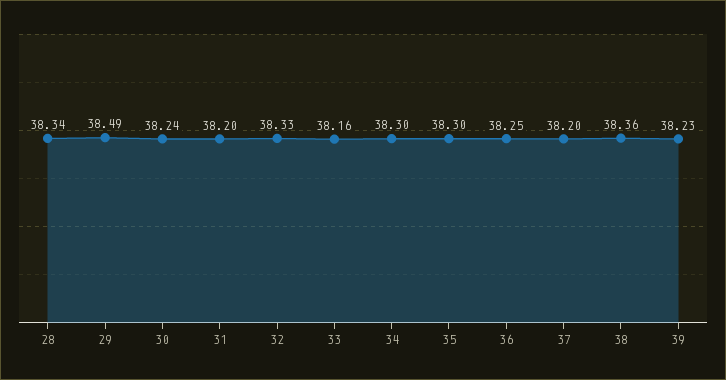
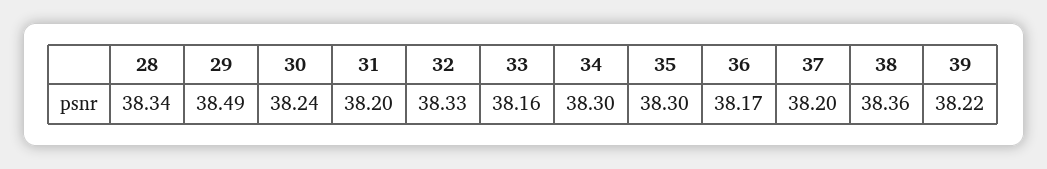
36: 38.25 -> 38.17
39: 38.23 -> 38.22

